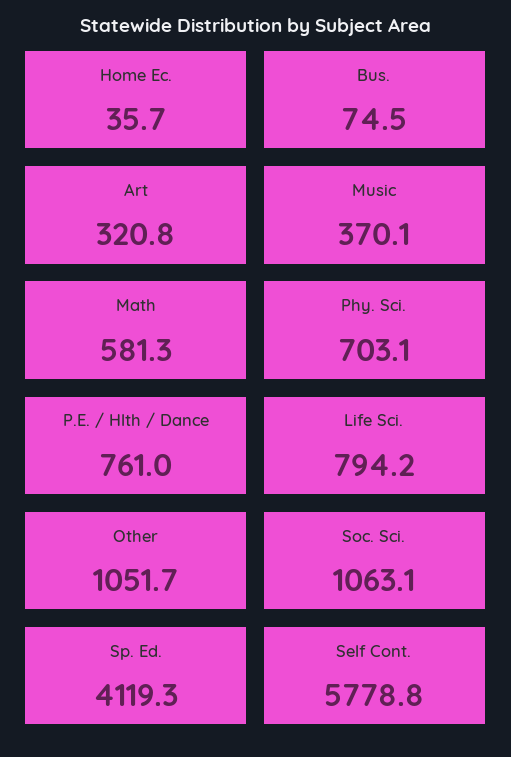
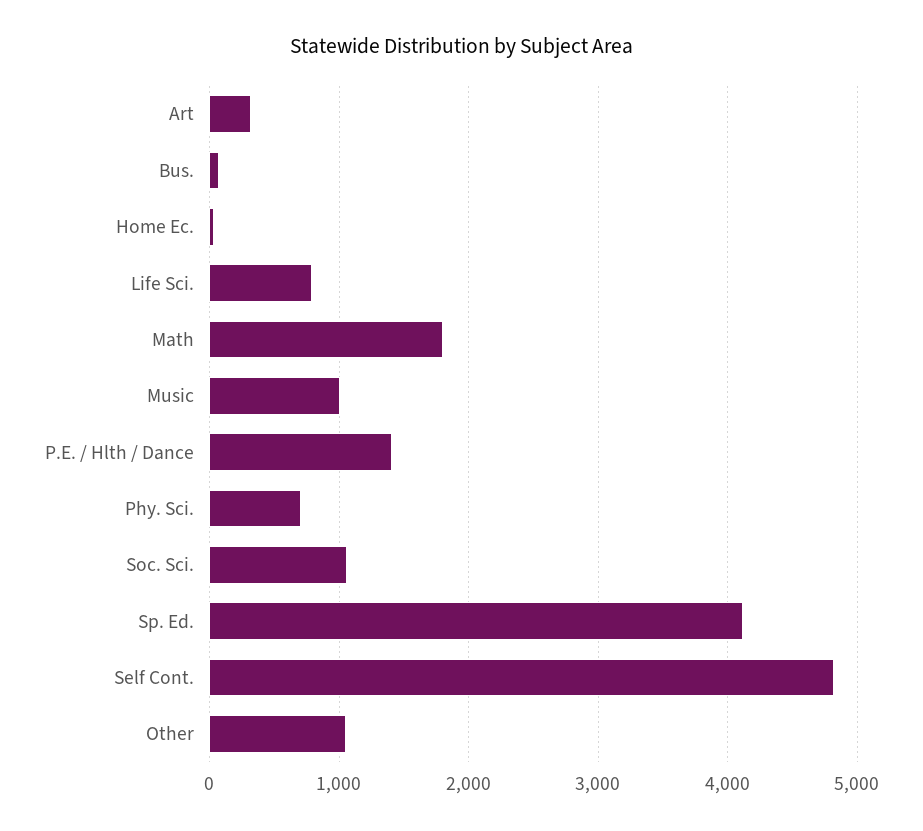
Music: 370.1 -> 1000
Math: 581.3 -> 1800
P.E. / Hlth / Dance: 761 -> 1400
Self Cont.: 5778.8 -> 4800

